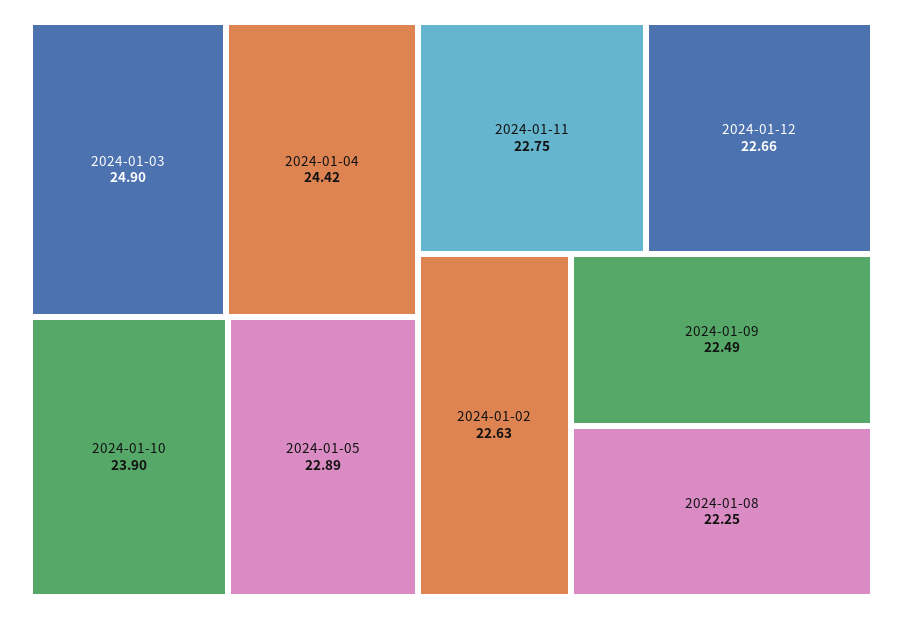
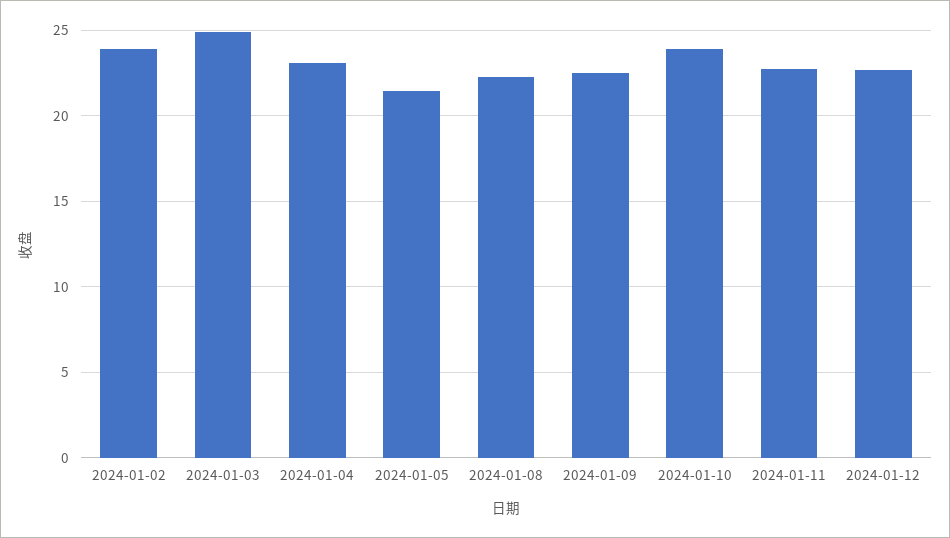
2024-01-04: 24.42 -> 23
2024-01-05: 22.89 -> 21.5
2024-01-02: 22.63 -> 24

